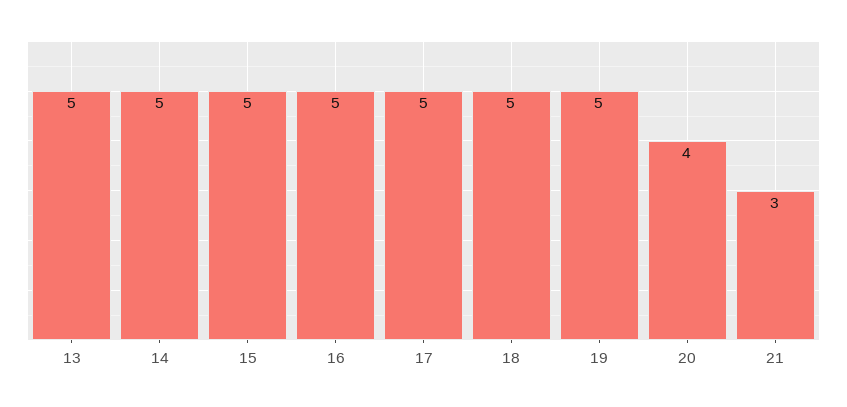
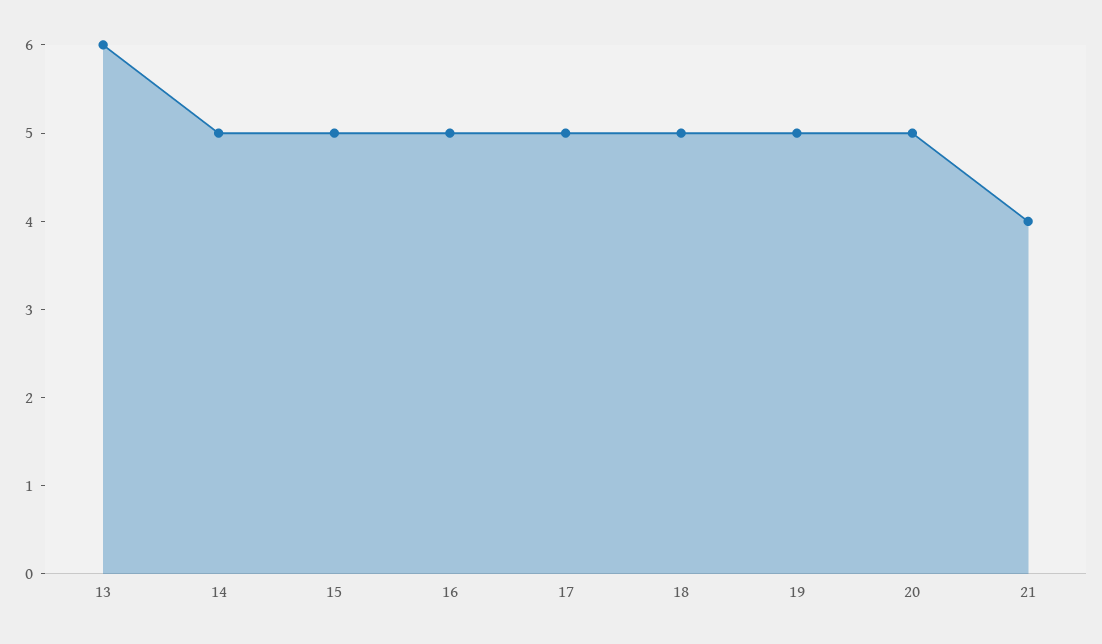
13: 5 -> 6
20: 4 -> 5
21: 3 -> 4

